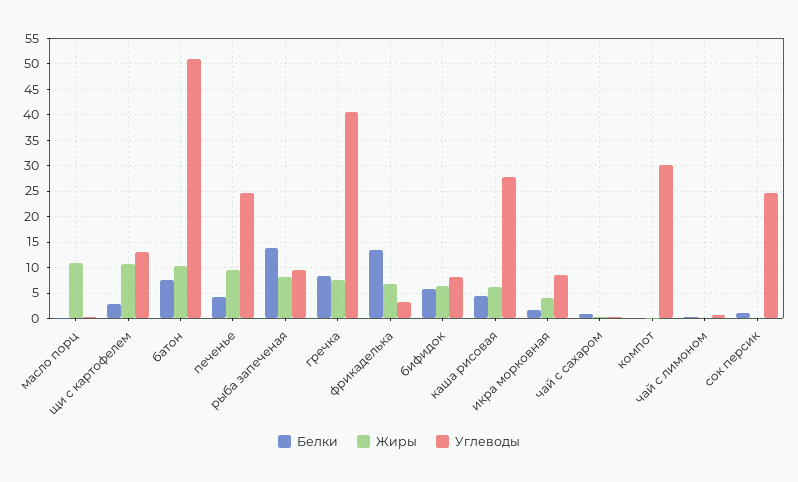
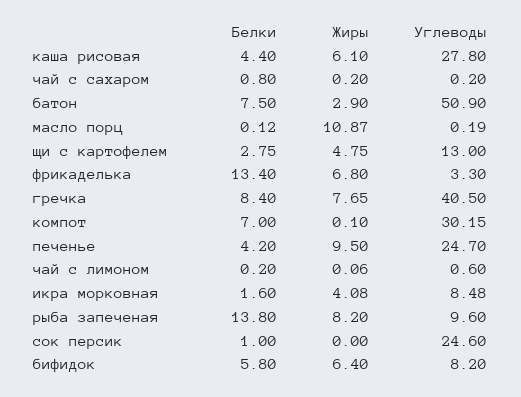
Жиры, щи с картофелем: 10 -> 4.75
Жиры, батон: 10 -> 2.9
Белки, компот: 0 -> 7

